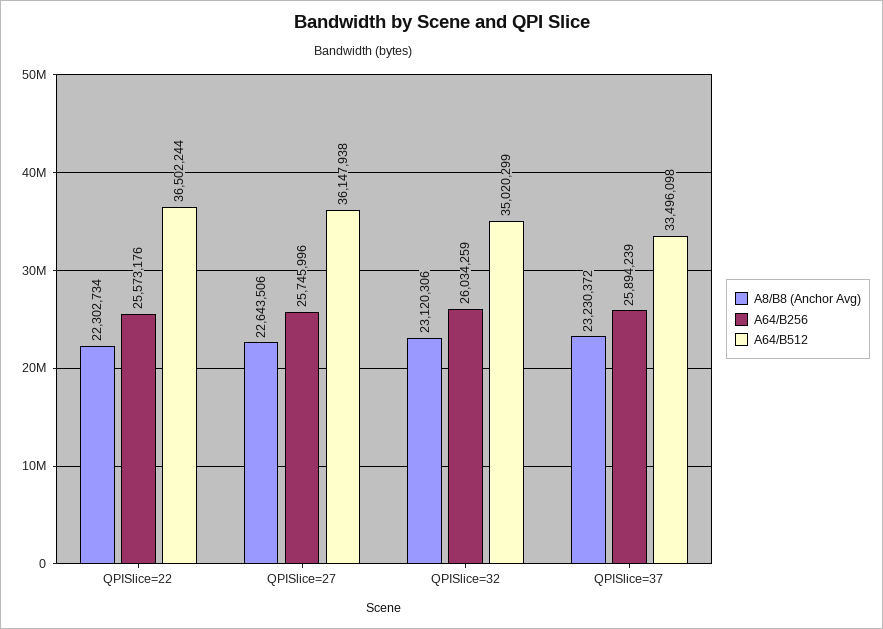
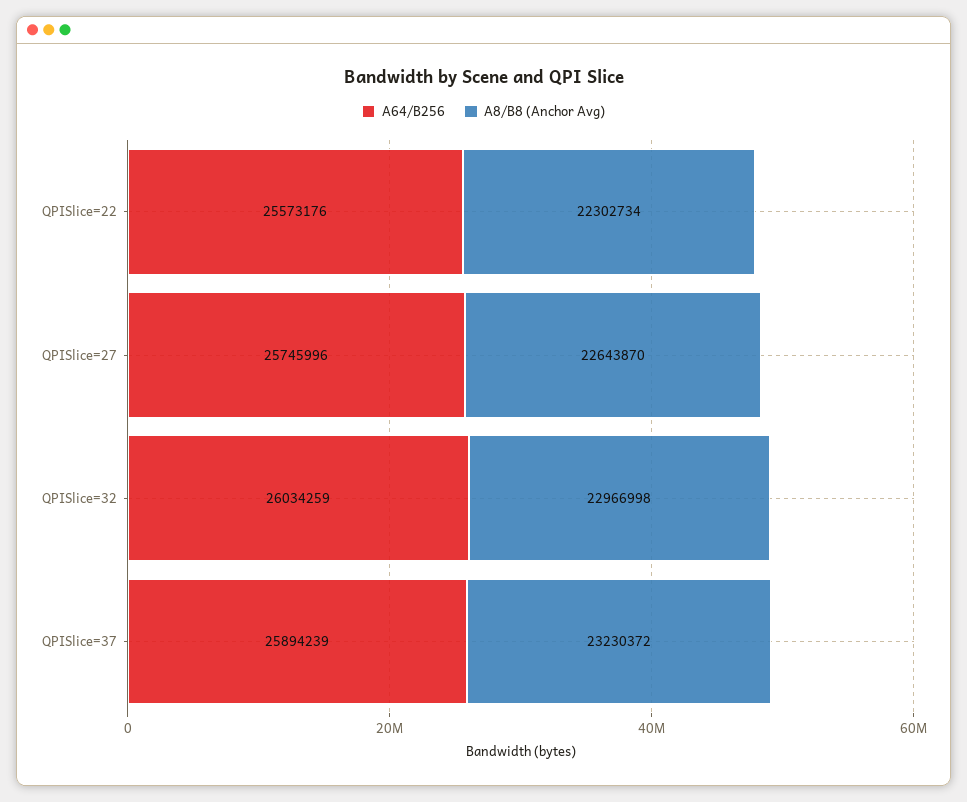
A64/B512, QPISlice=22: 36502244 -> none
A8/B8 (Anchor Avg), QPISlice=27: 22643506 -> 22643870
A64/B512, QPISlice=27: 36147938 -> none
A8/B8 (Anchor Avg), QPISlice=32: 23120306 -> 22966998
A64/B512, QPISlice=32: 35020299 -> none
A64/B512, QPISlice=37: 33496098 -> none

